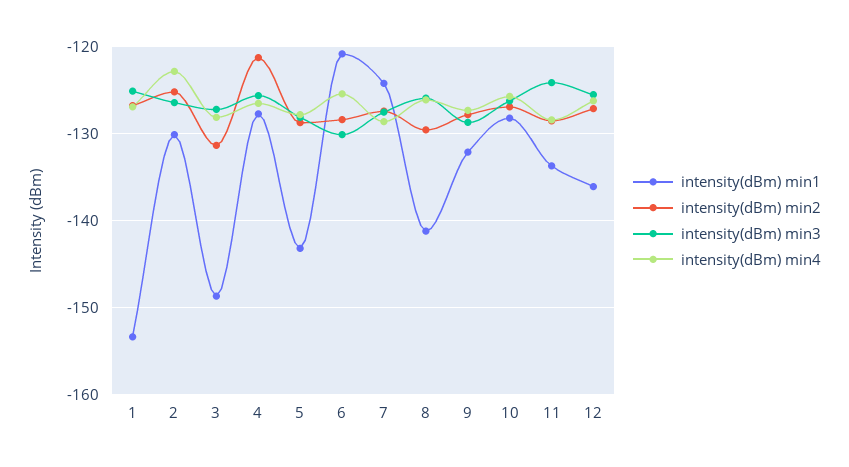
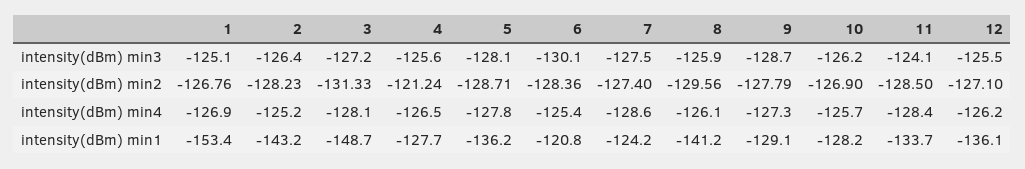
intensity(dBm) min1, 2: -130 -> -143.2
intensity(dBm) min2, 2: -125 -> -128.23
intensity(dBm) min4, 2: -123 -> -125.2
intensity(dBm) min1, 5: -143 -> -136.2
intensity(dBm) min1, 9: -132 -> -129.1

